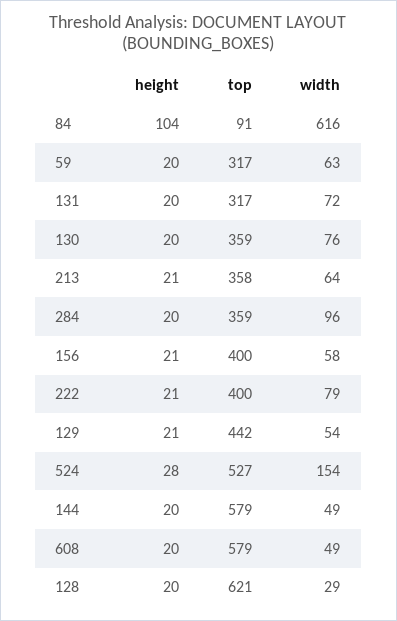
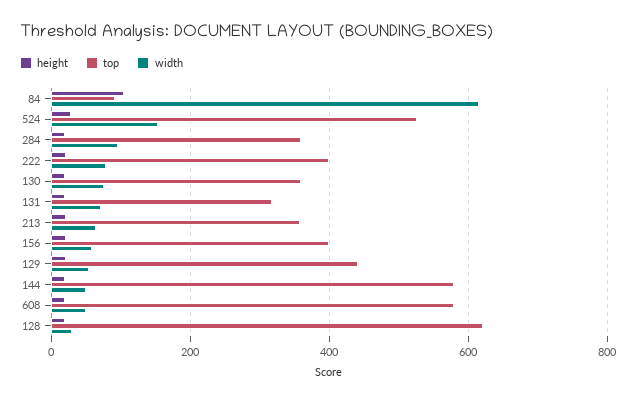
height, 59: 20 -> none
top, 59: 317 -> none
width, 59: 63 -> none

